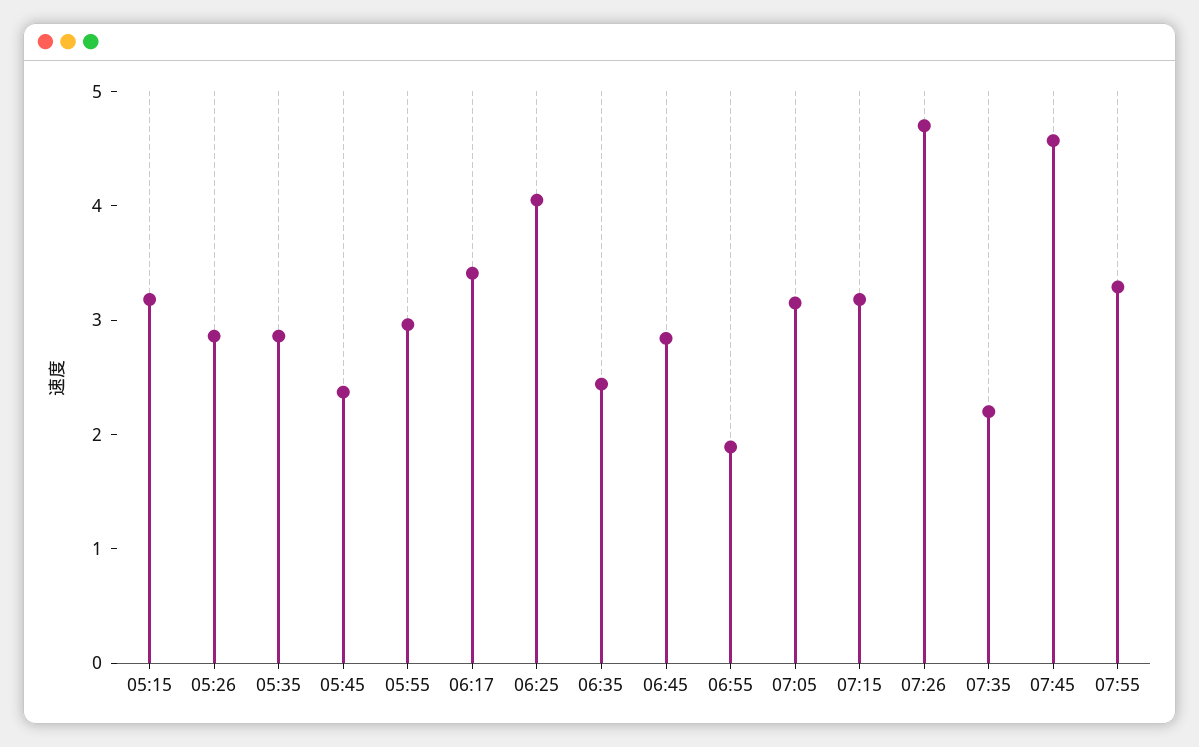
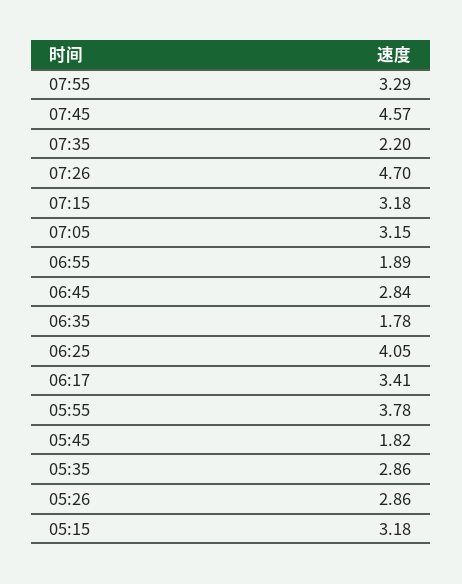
05:45: 2.4 -> 1.82
05:55: 3 -> 3.78
06:35: 2.4 -> 1.78

